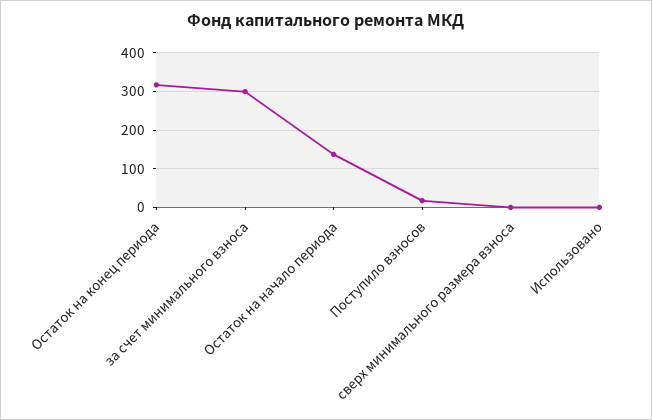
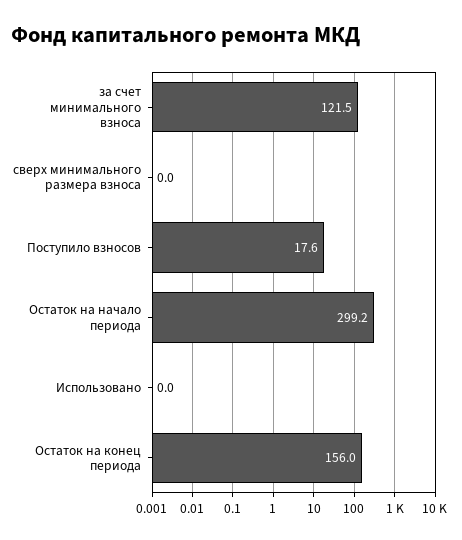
Остаток на конец периода: 320 -> 156
за счет минимального взноса: 300 -> 121.5
Остаток на начало периода: 140 -> 299.2

